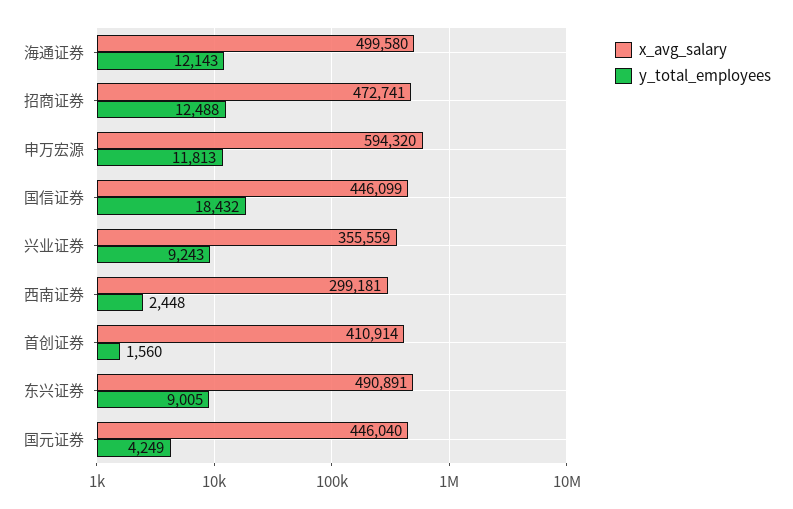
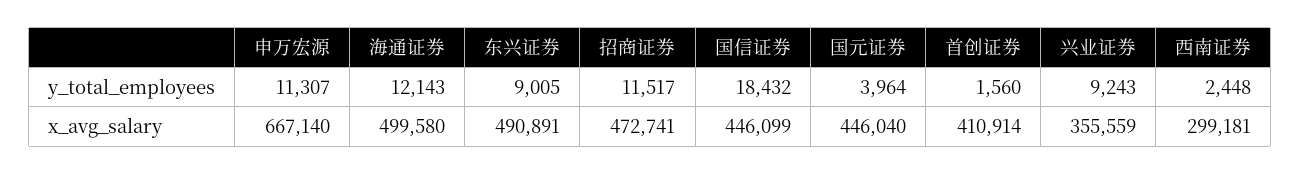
y_total_employees, 招商证券: 12488 -> 11517
x_avg_salary, 申万宏源: 594320 -> 667140
y_total_employees, 申万宏源: 11813 -> 11307
y_total_employees, 国元证券: 4249 -> 3964

